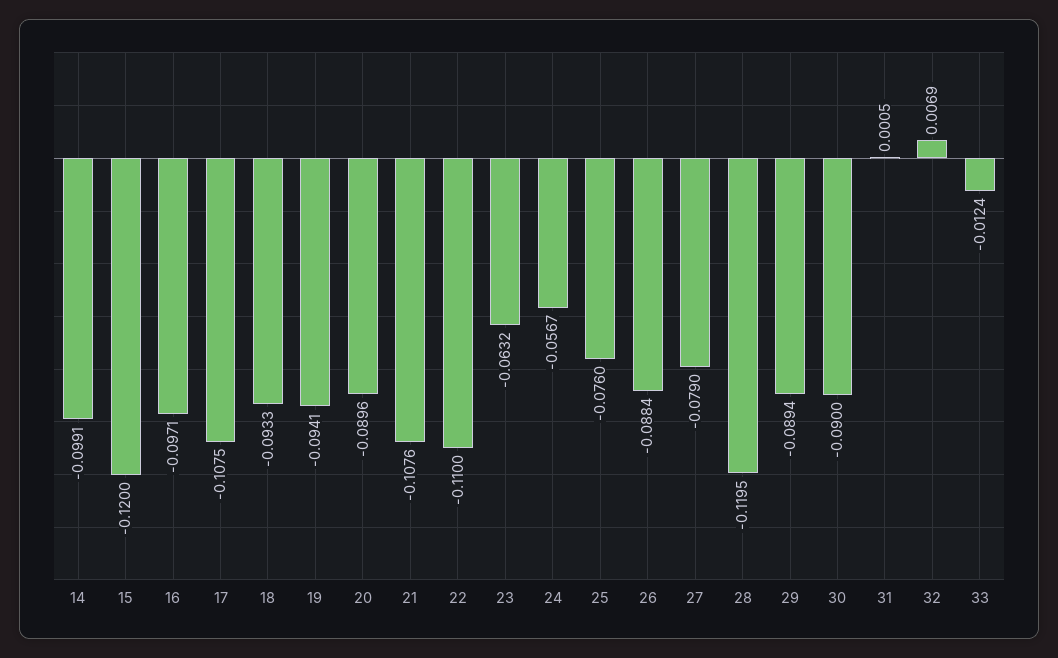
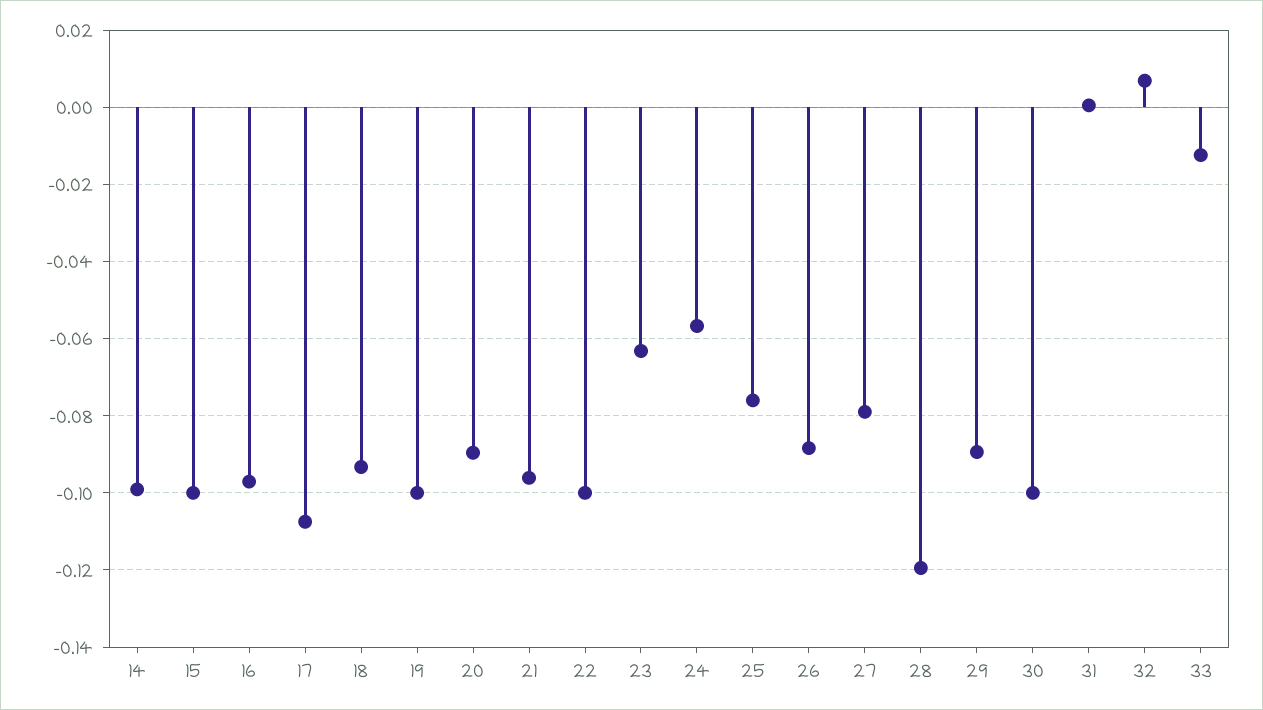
15: -0.12 -> -0.1
19: -0.0941 -> -0.1
21: -0.1076 -> -0.096
22: -0.11 -> -0.1
30: -0.09 -> -0.1

